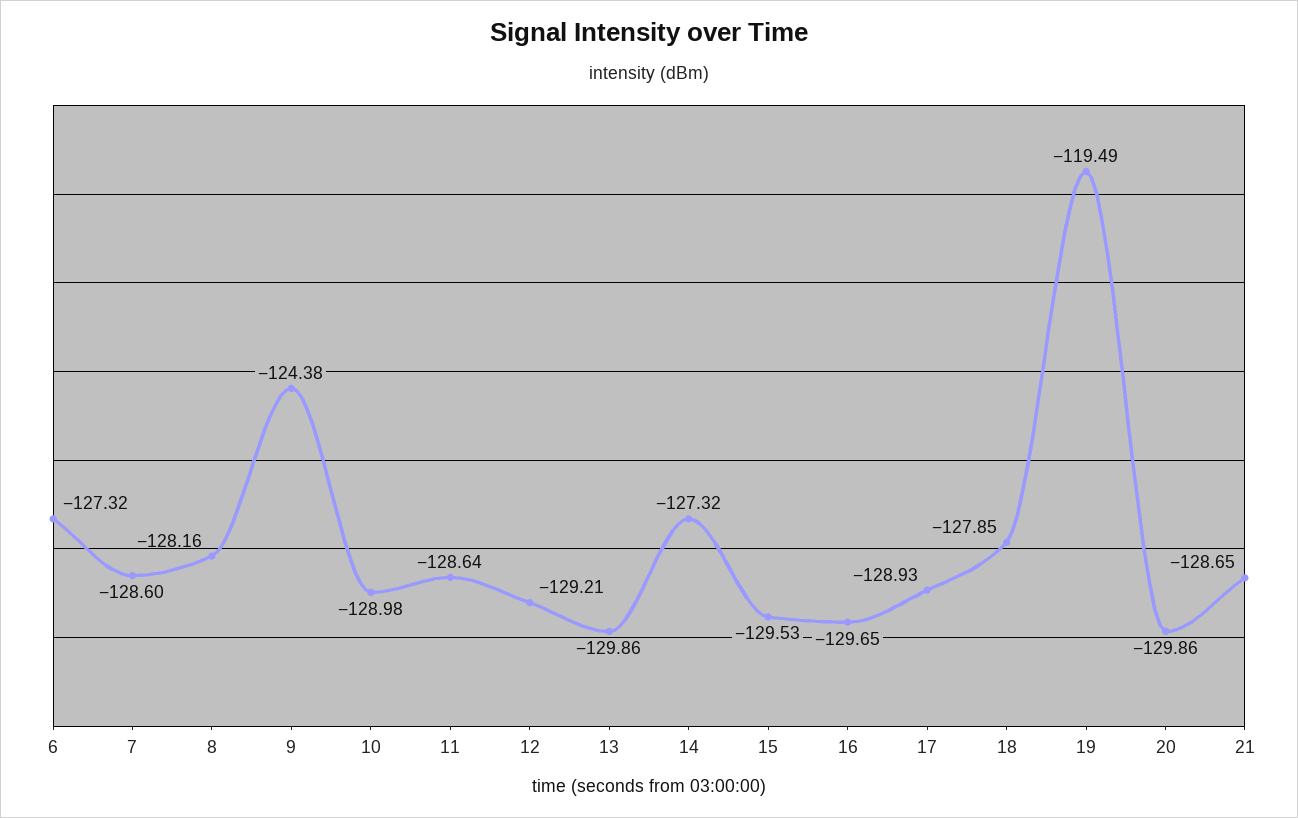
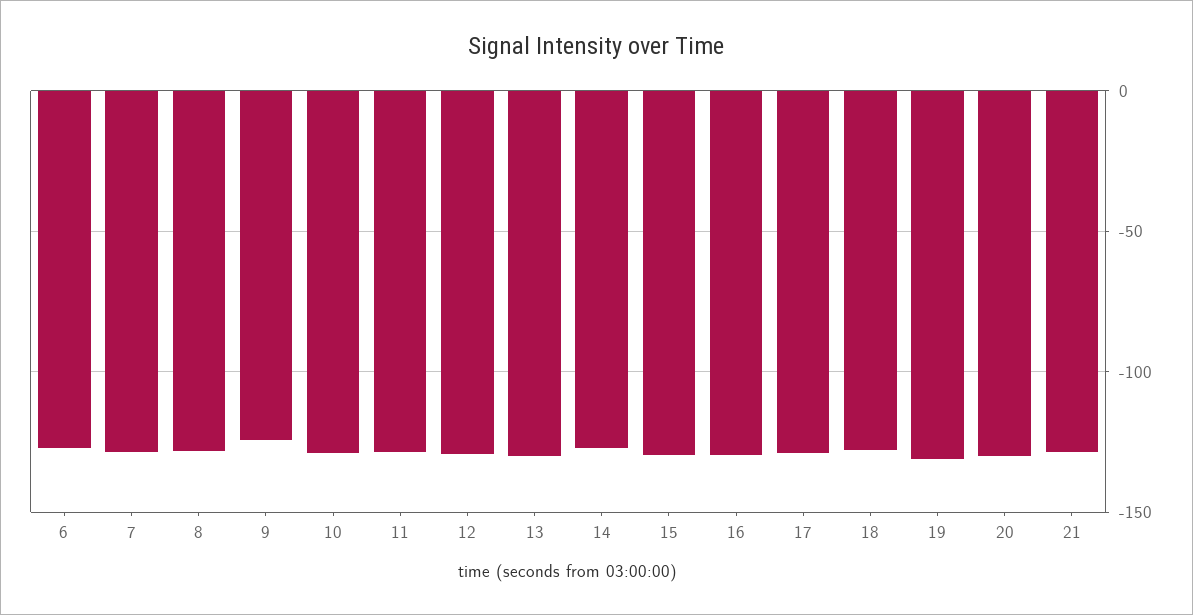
19: -119.49 -> -130

